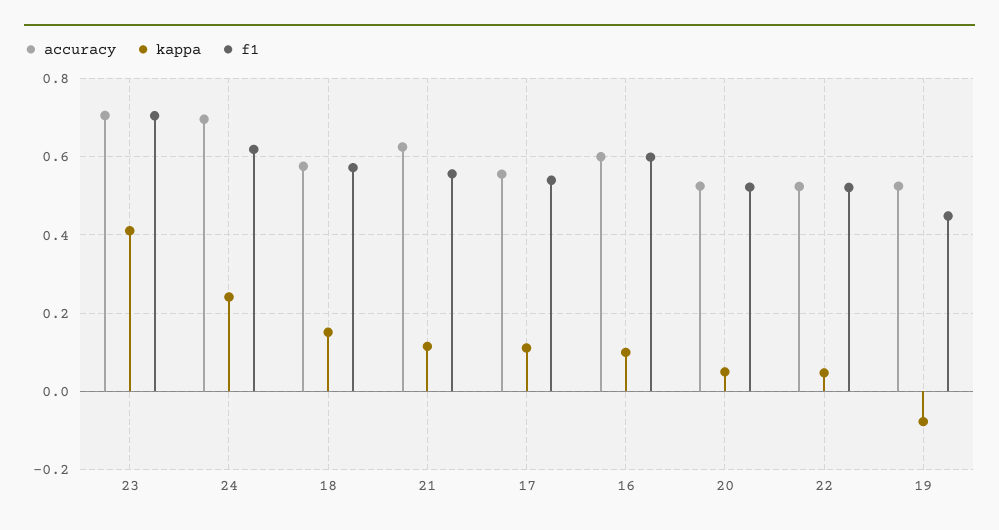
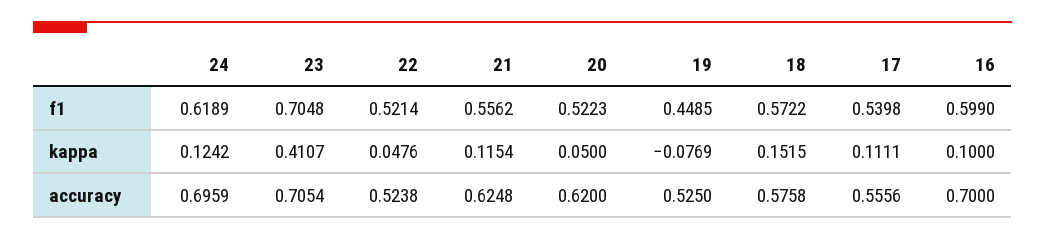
kappa, 24: 0.24 -> 0.1242
accuracy, 16: 0.6 -> 0.7
accuracy, 20: 0.52 -> 0.62

